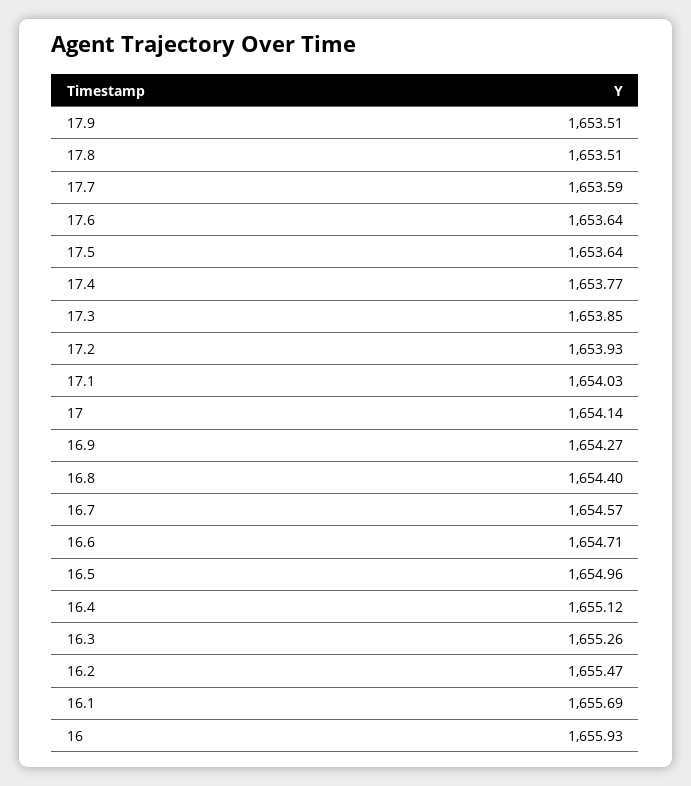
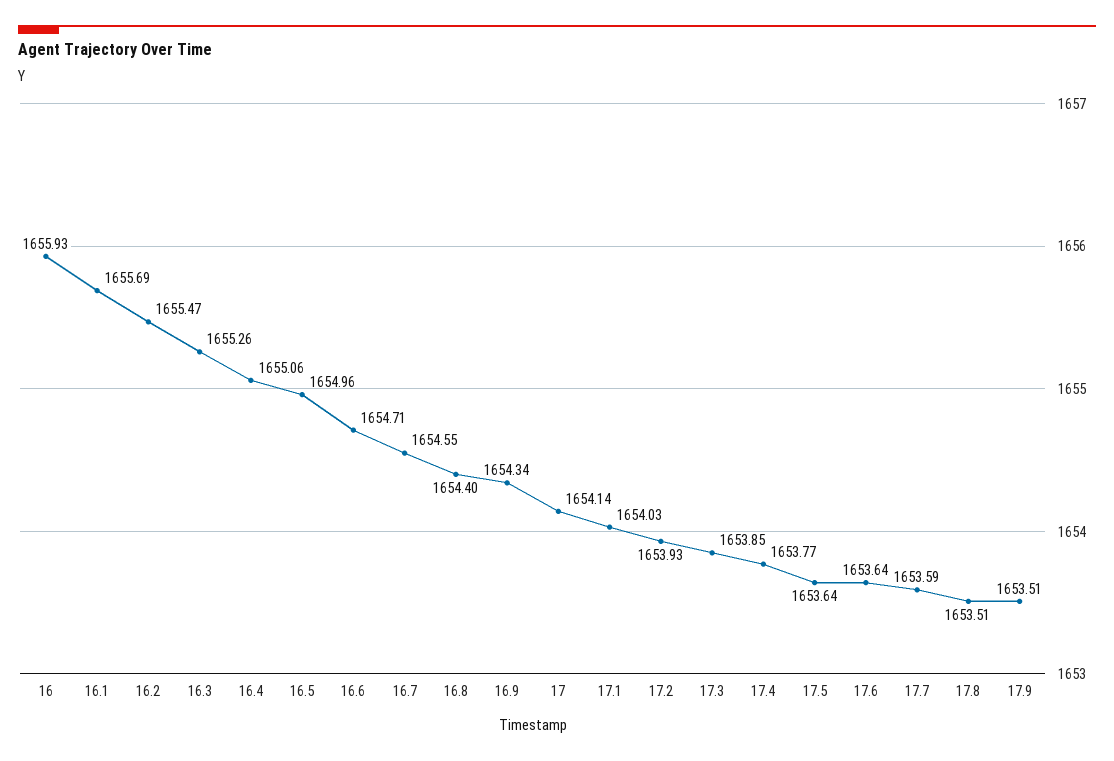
16.9: 1654.27 -> 1654.34
16.7: 1654.57 -> 1654.55
16.4: 1655.12 -> 1655.06

